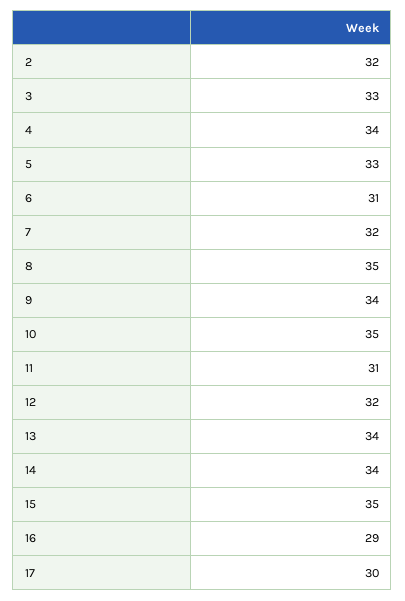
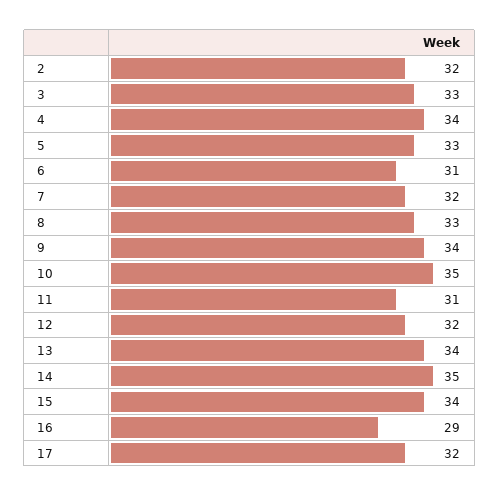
8: 35 -> 33
14: 34 -> 35
15: 35 -> 34
17: 30 -> 32

